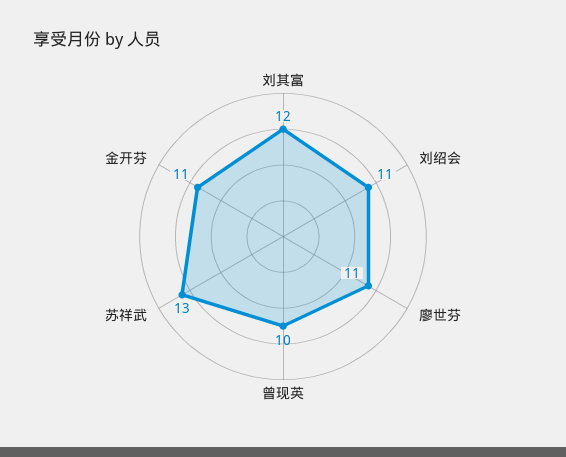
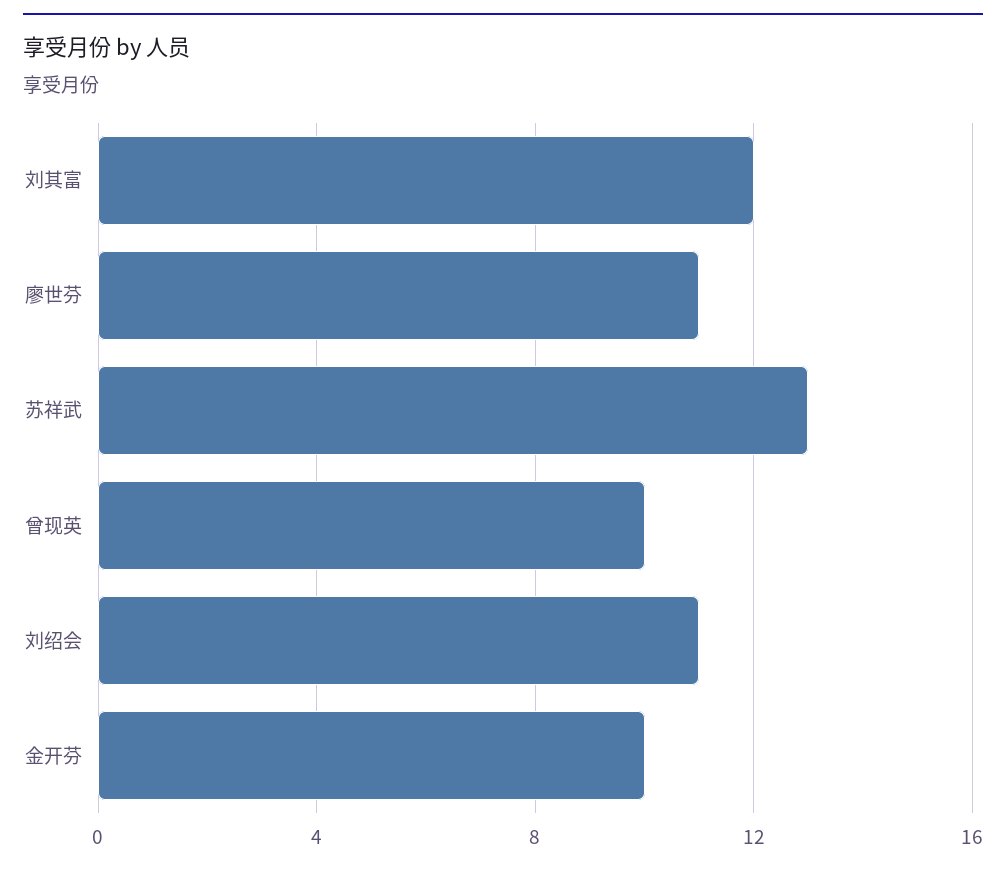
金开芬: 11 -> 10

